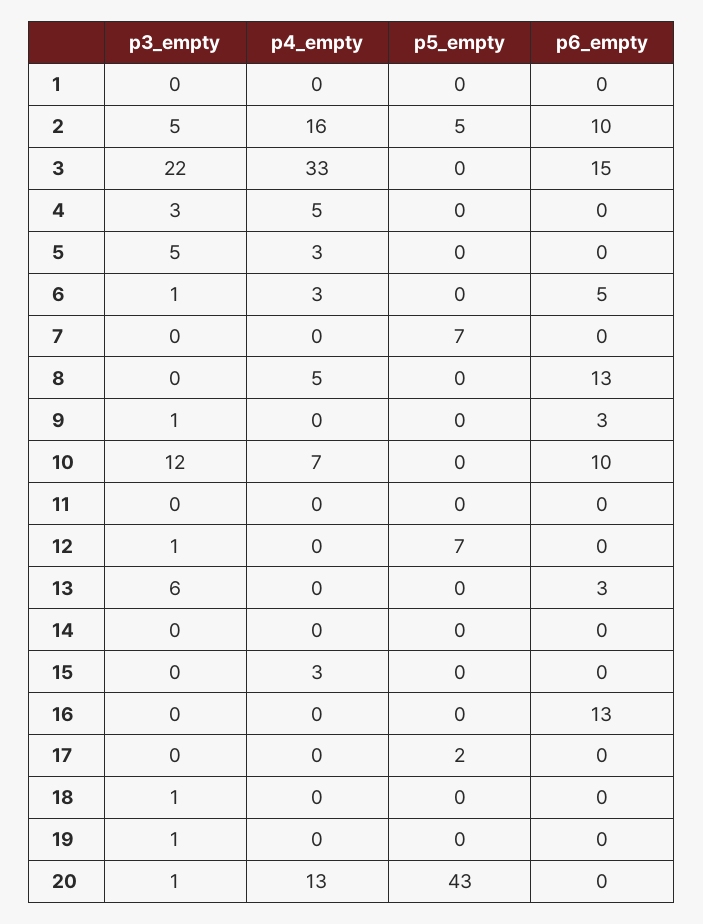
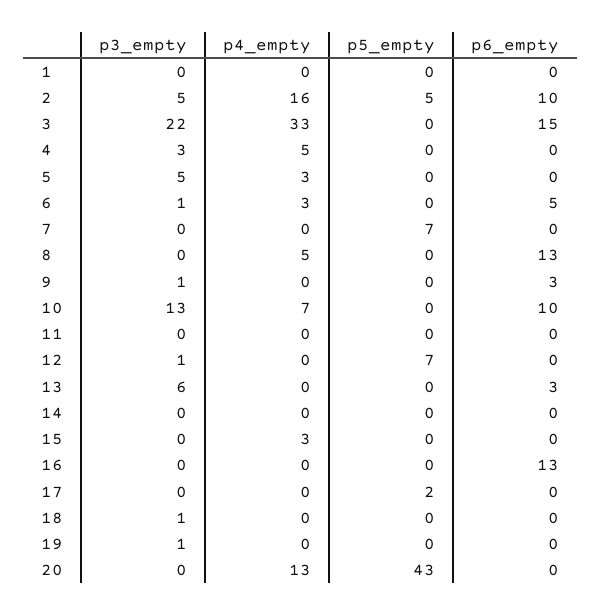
p3_empty, 10: 12 -> 13
p3_empty, 20: 1 -> 0

